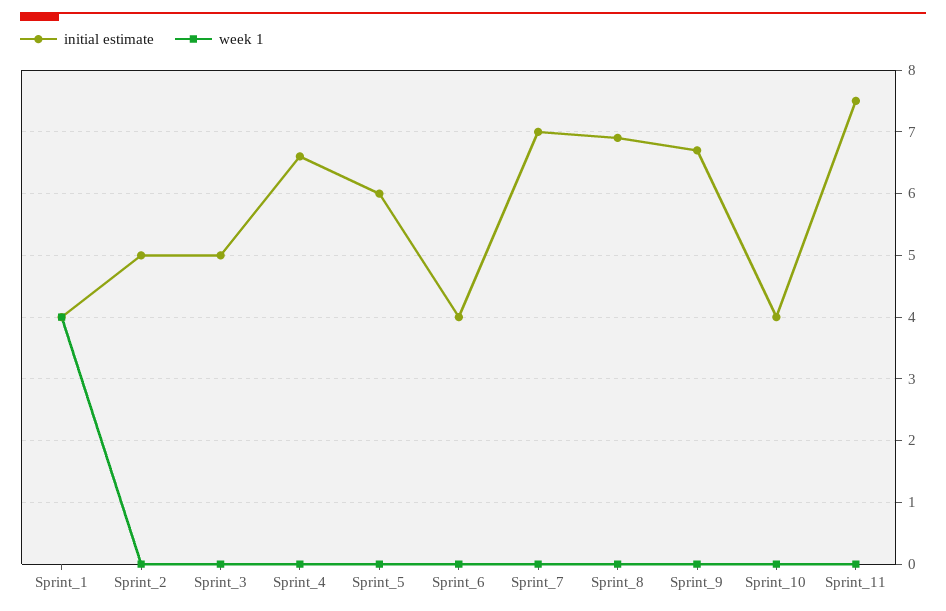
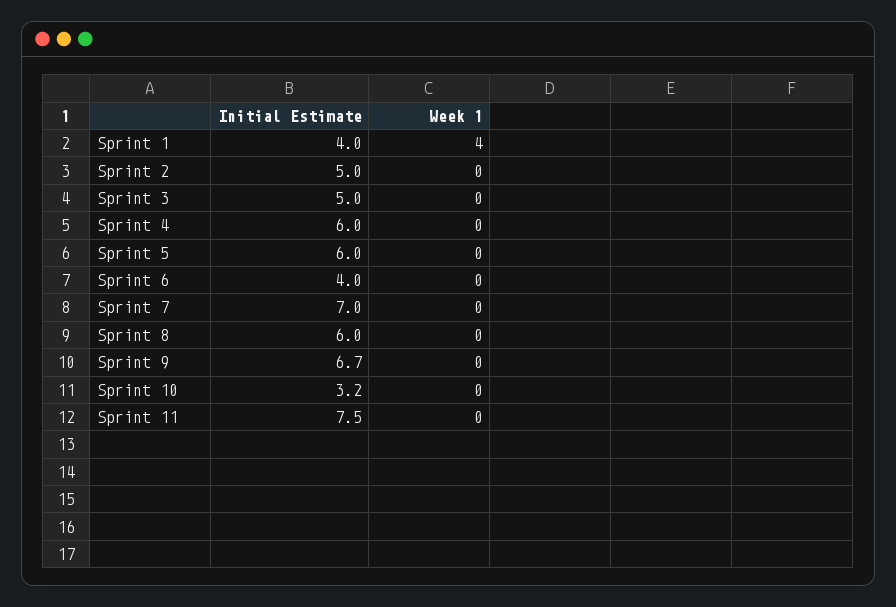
initial estimate, Sprint_4: 6.6 -> 6
initial estimate, Sprint_8: 6.9 -> 6
initial estimate, Sprint_10: 4 -> 3.2

